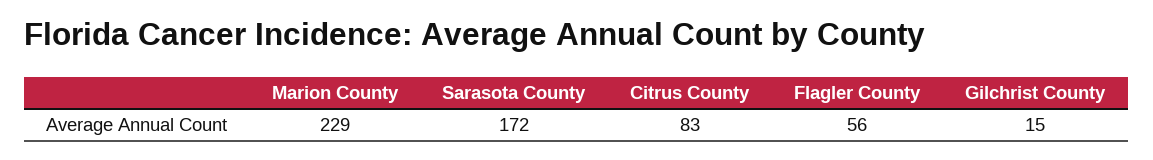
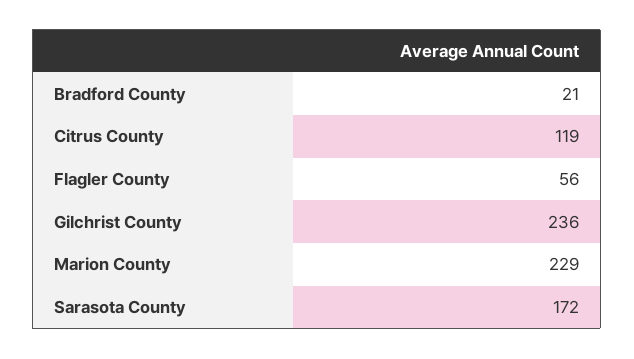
Citrus County: 83 -> 119
Gilchrist County: 15 -> 236
Bradford County: none -> 21

